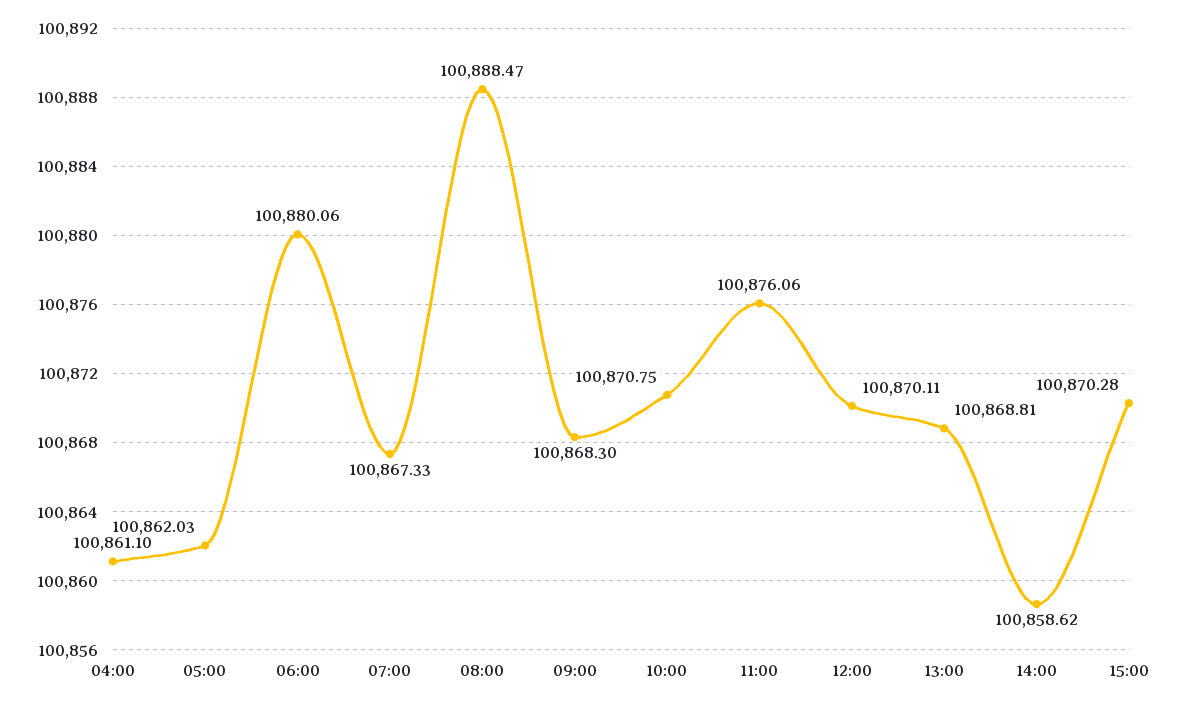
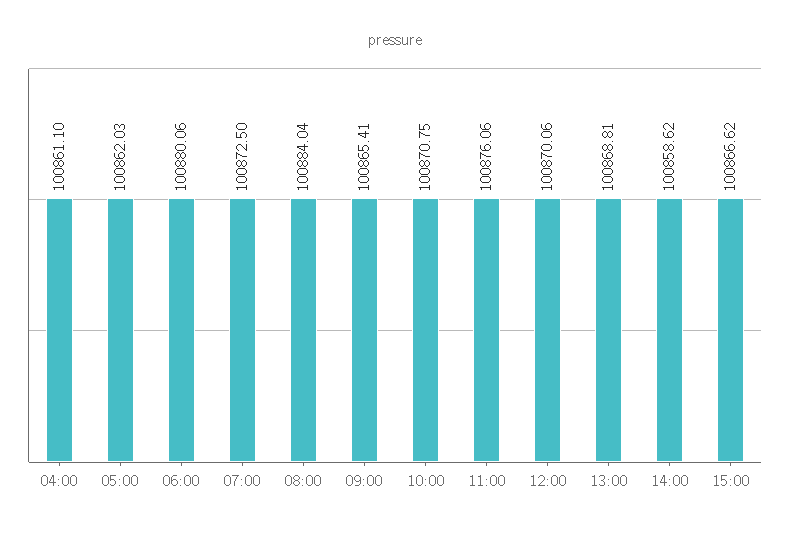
07:00: 100867.33 -> 100872.5
08:00: 100888.47 -> 100884.04
09:00: 100868.3 -> 100865.41
12:00: 100870.11 -> 100870.06
15:00: 100870.28 -> 100866.62

